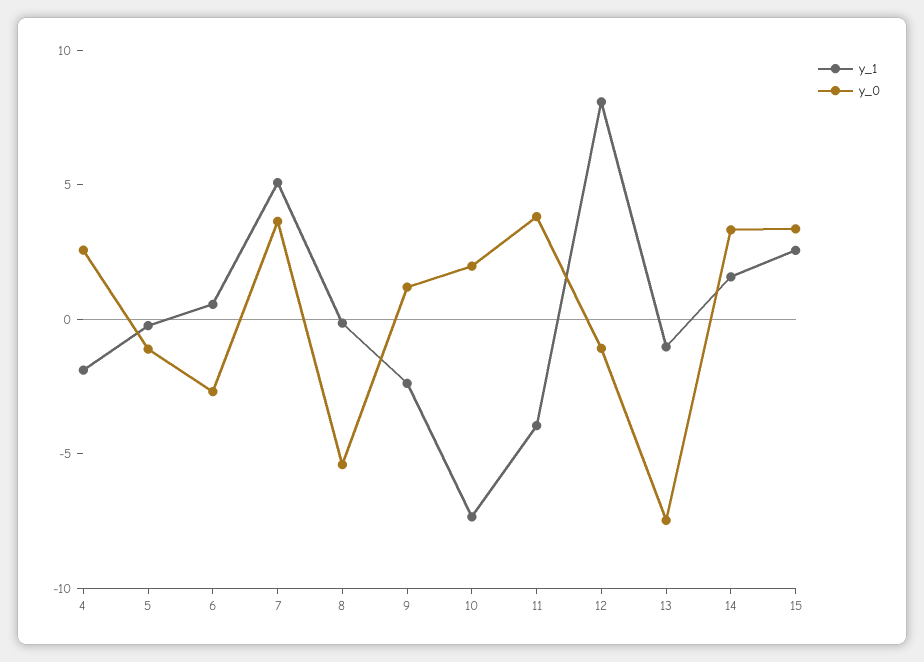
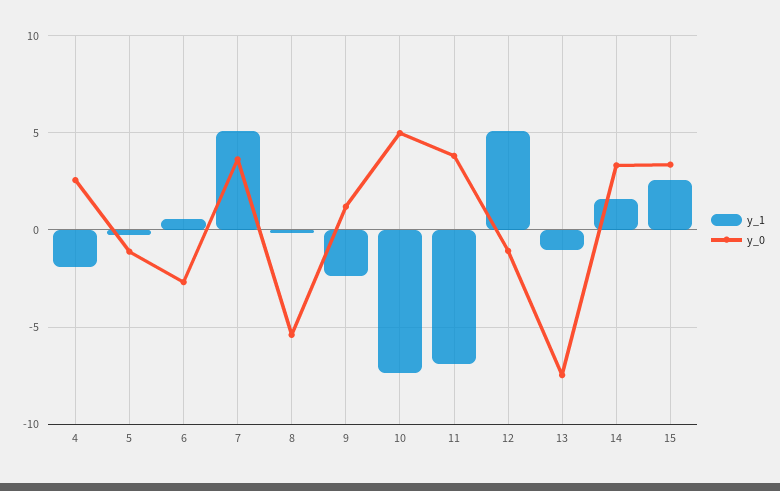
y_0, 10: 2 -> 5
y_1, 11: -4 -> -7
y_1, 12: 8 -> 5

